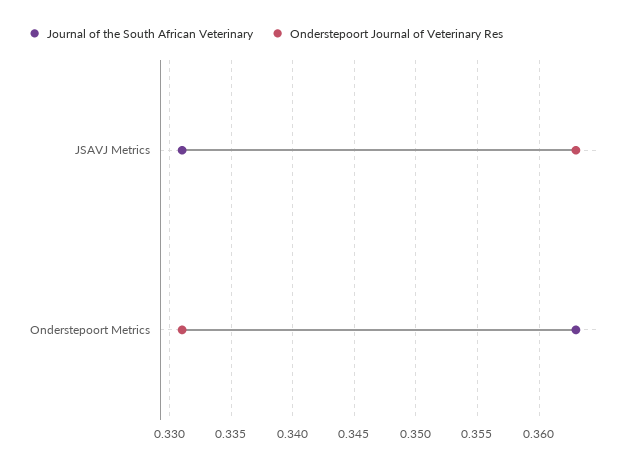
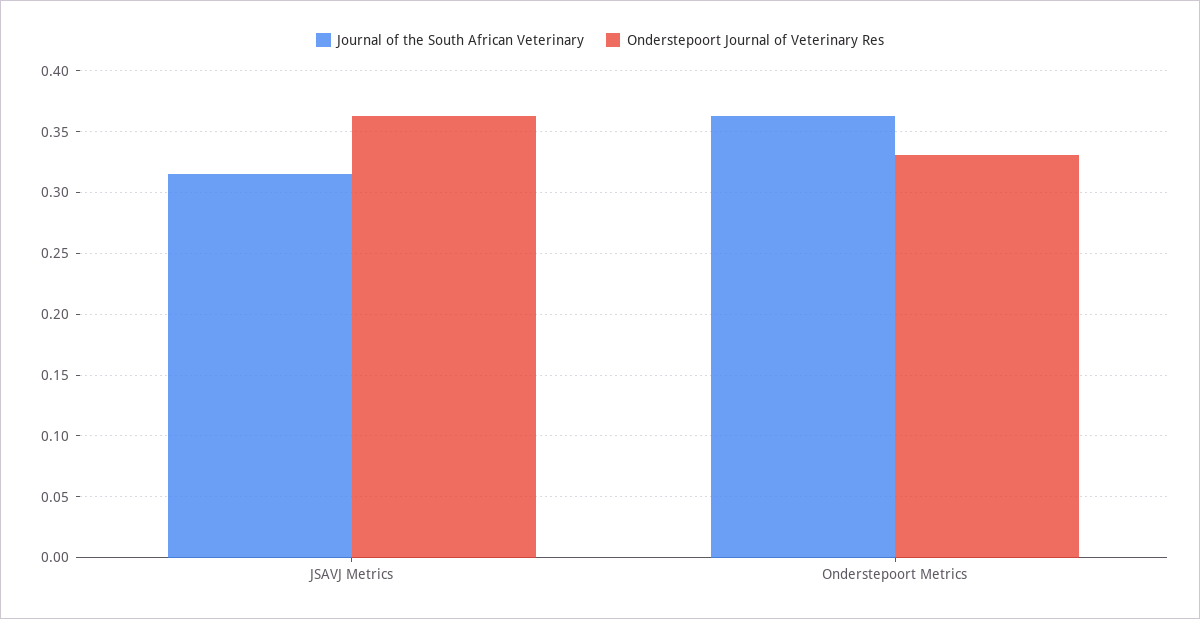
Journal of the South African Veterinary, JSAVJ Metrics: 0.331 -> 0.315

